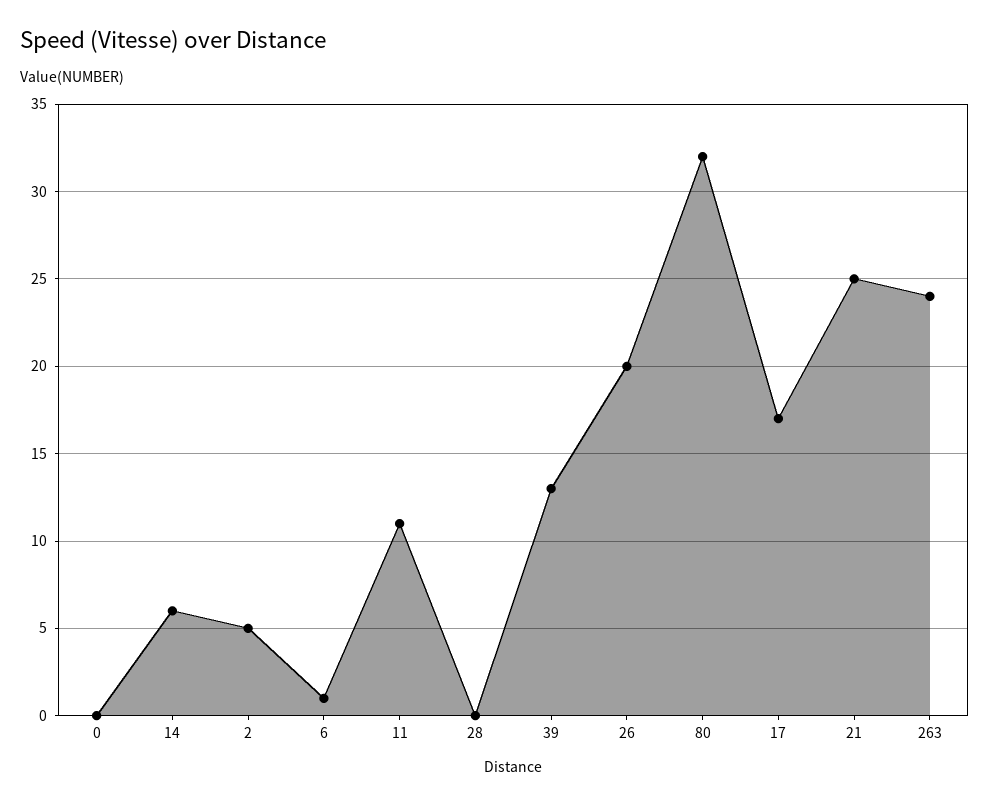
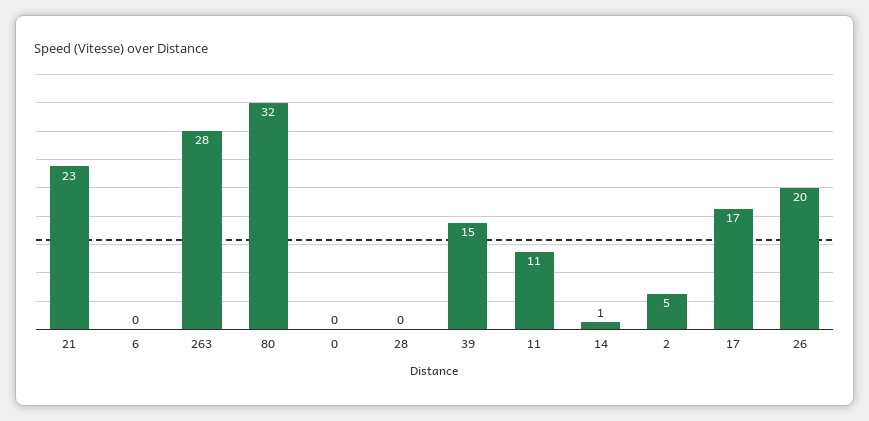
14: 6 -> 1
6: 1 -> 0
39: 13 -> 15
21: 25 -> 23
263: 24 -> 28

